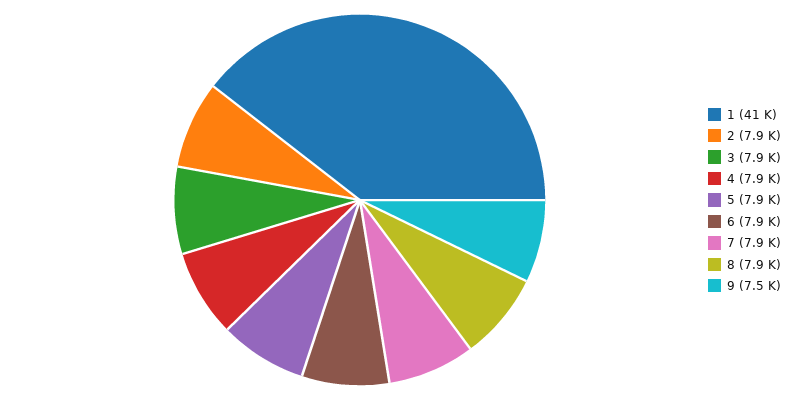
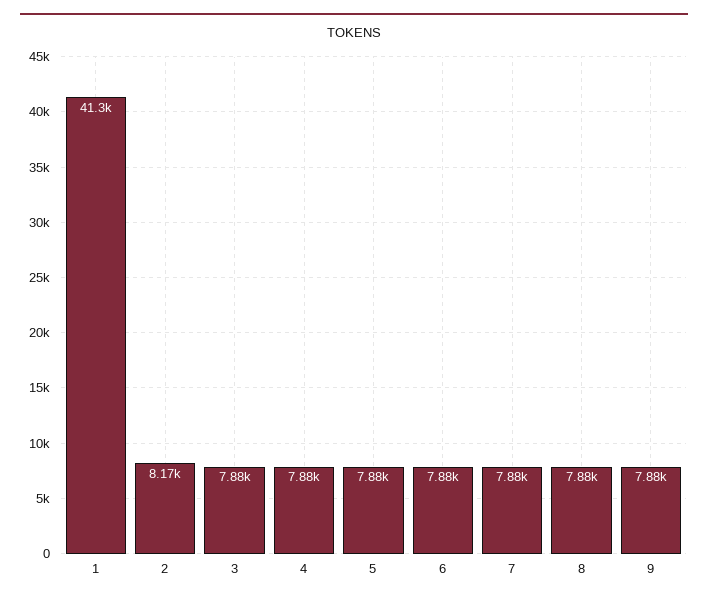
2: 7900 -> 8170
9: 7500 -> 7880

